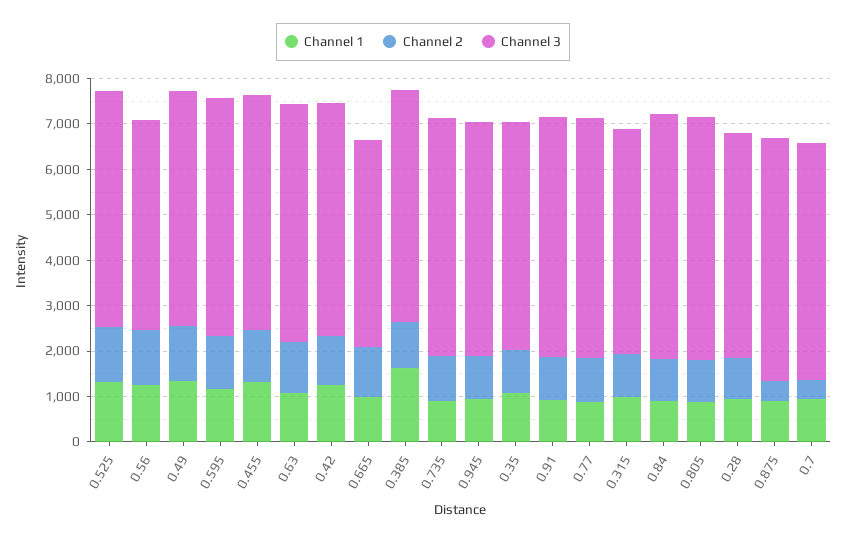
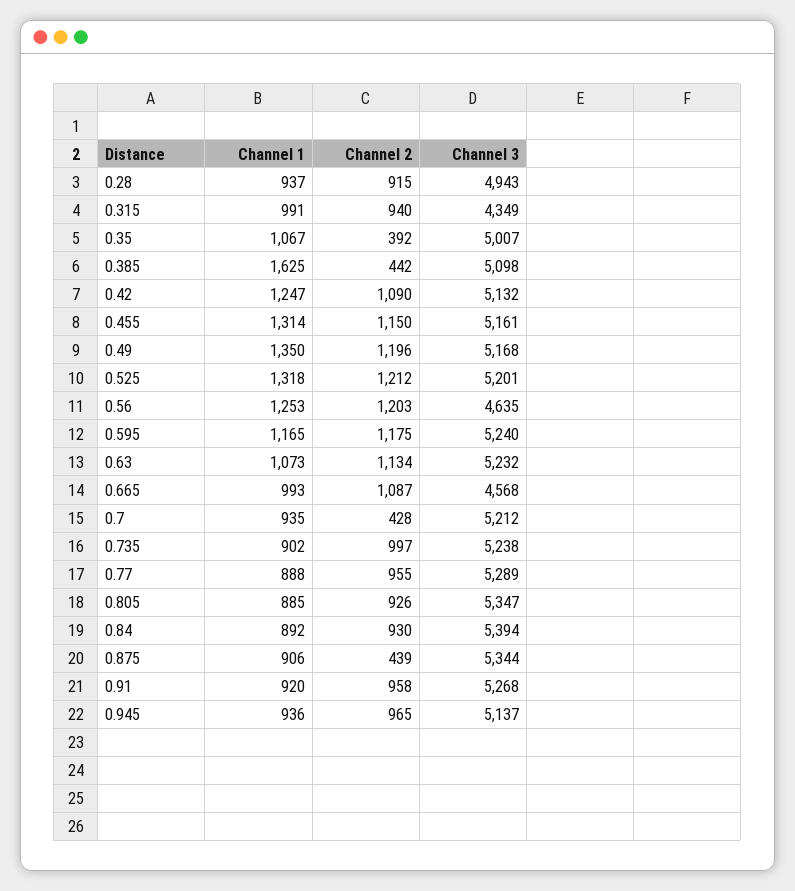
Channel 2, 0.385: 1000 -> 442
Channel 2, 0.35: 1000 -> 392
Channel 3, 0.315: 5000 -> 4349

